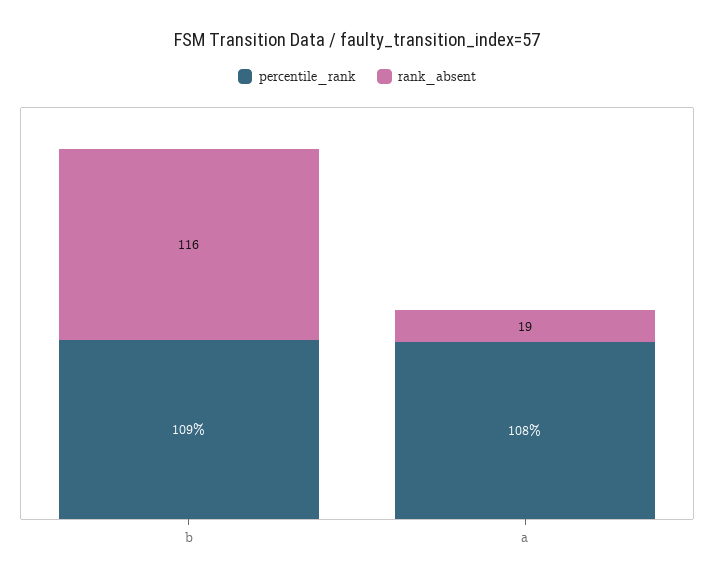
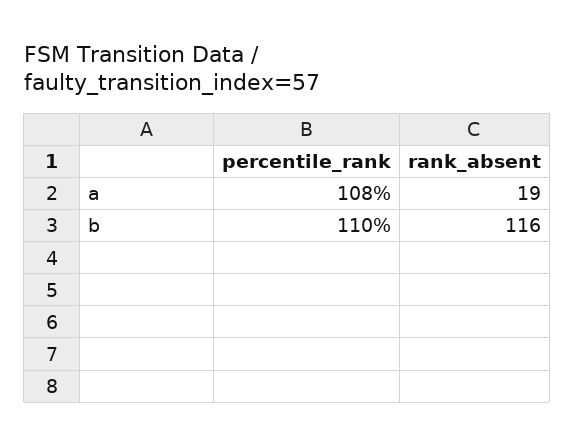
percentile_rank, b: 109 -> 110

